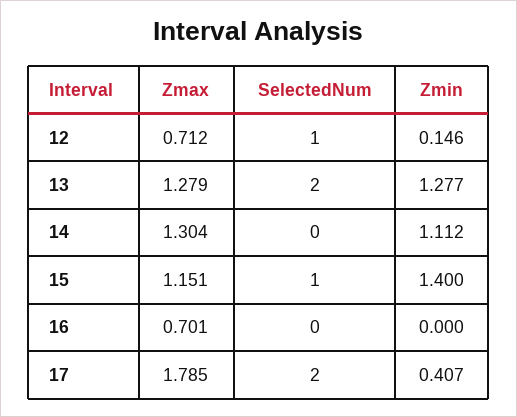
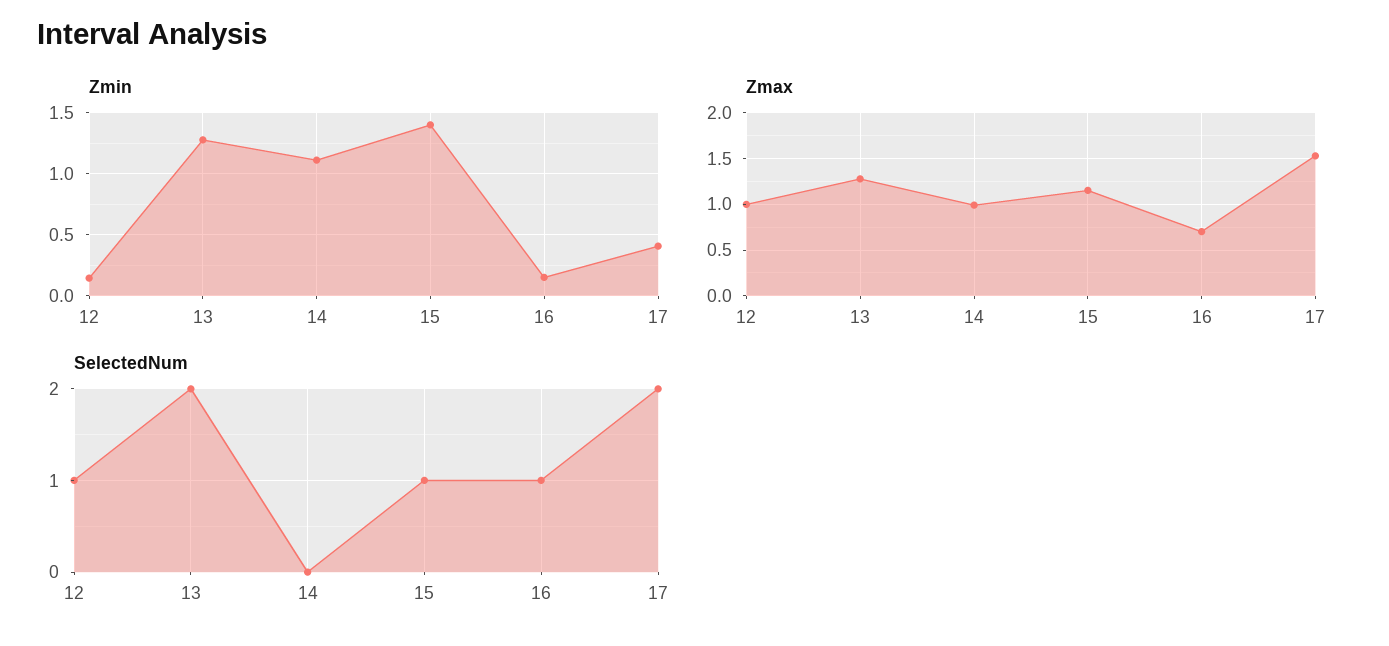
Zmax, 12: 0.712 -> 1
Zmax, 14: 1.304 -> 1
SelectedNum, 16: 0 -> 1
Zmin, 16: 0 -> 0.15
Zmax, 17: 1.785 -> 1.5

